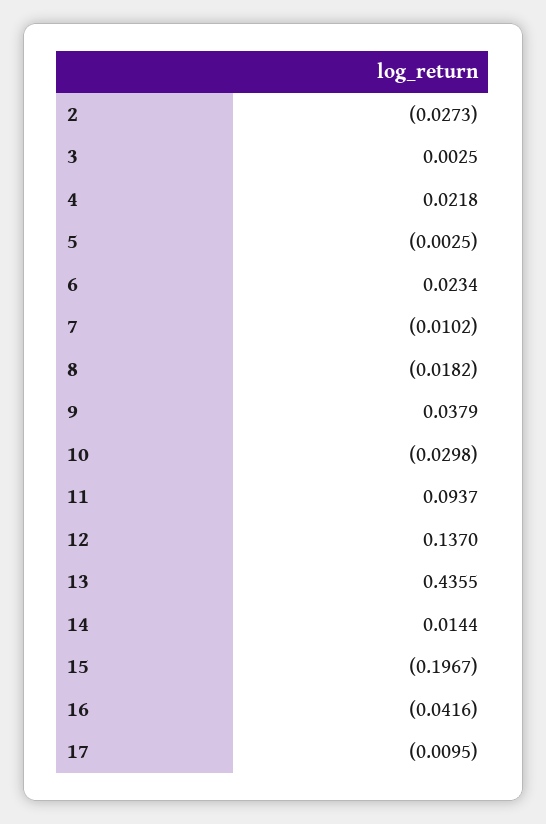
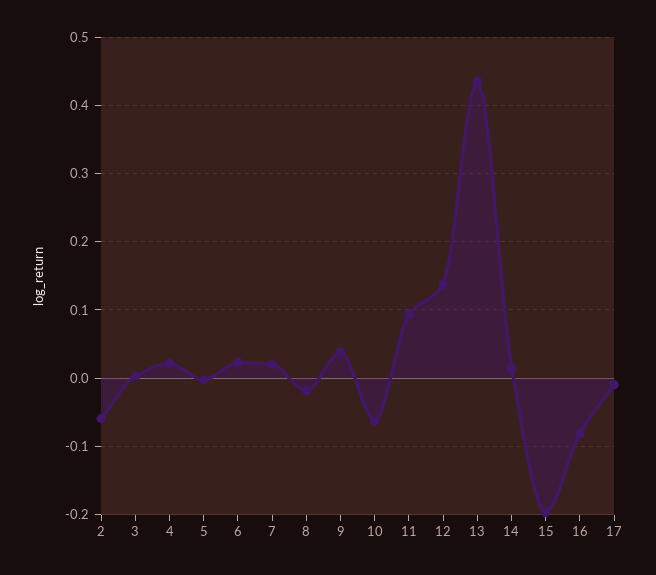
2: -0.0273 -> -0.06
7: -0.0102 -> 0.02
10: -0.0298 -> -0.06
16: -0.0416 -> -0.08

